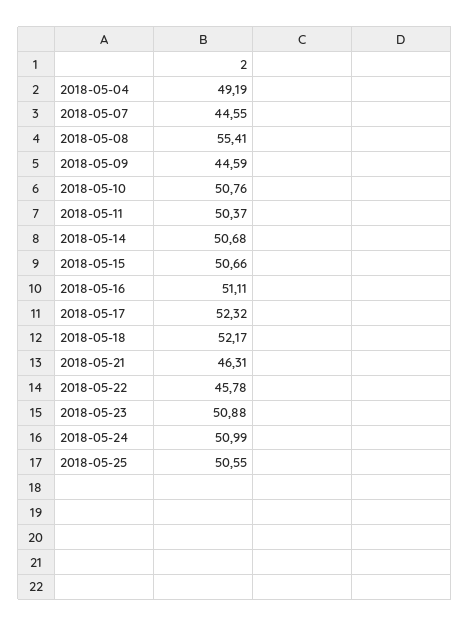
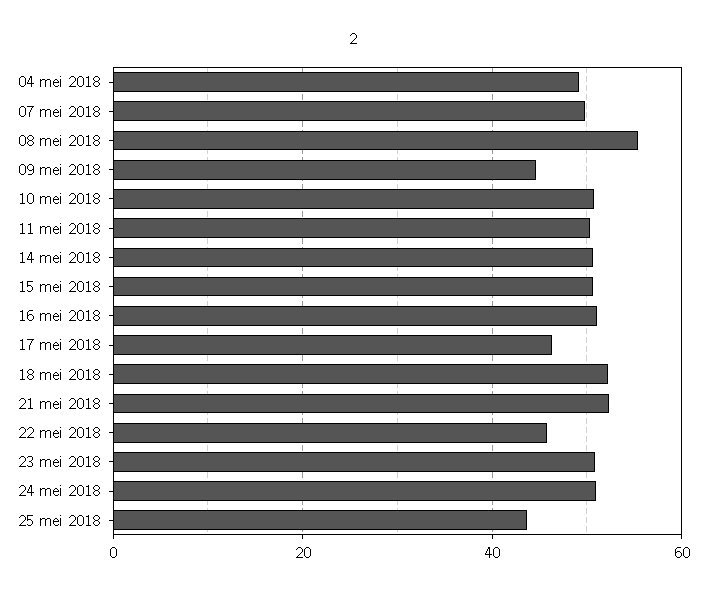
2018-05-07: 44.55 -> 50
2018-05-17: 52.32 -> 46
2018-05-21: 46.31 -> 52
2018-05-25: 50.55 -> 44

